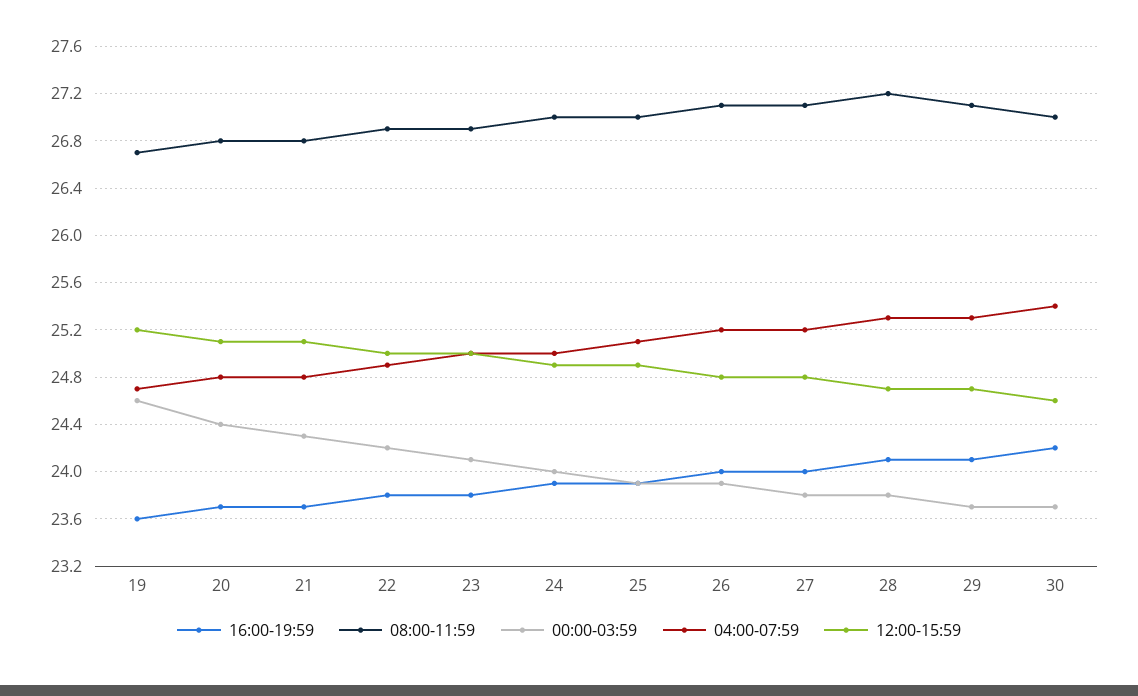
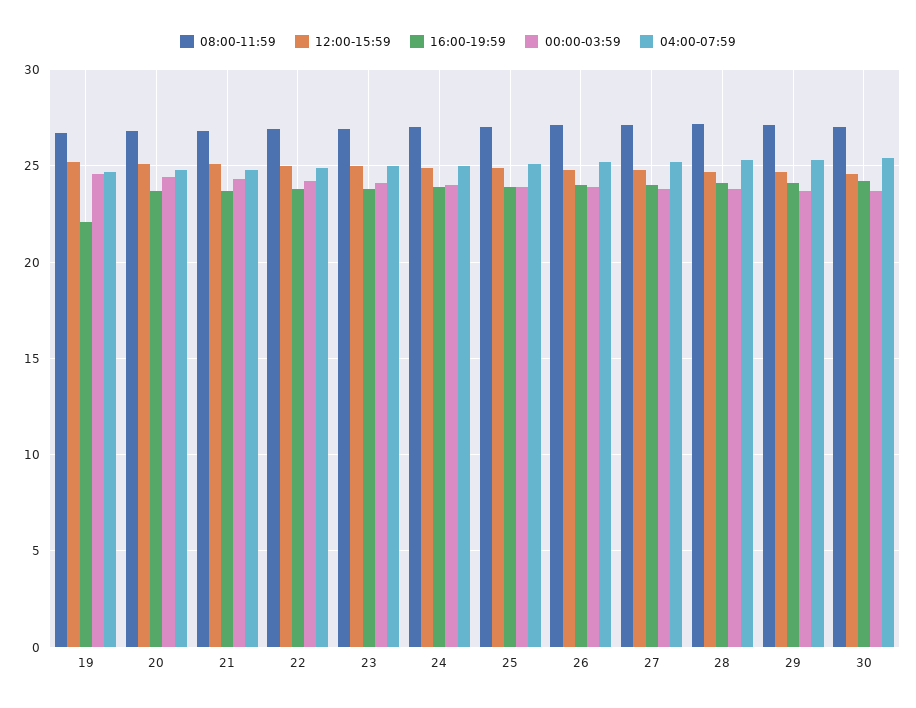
16:00-19:59, 19: 23.6 -> 22

